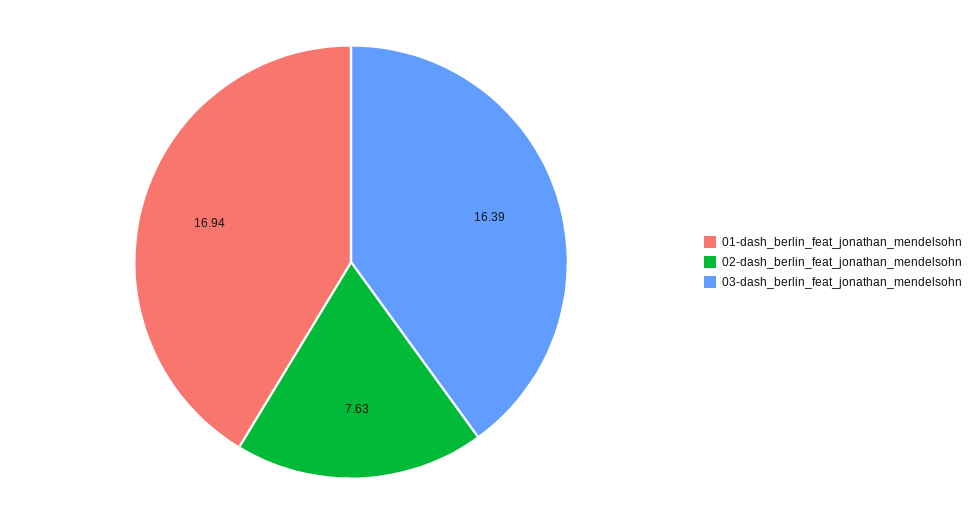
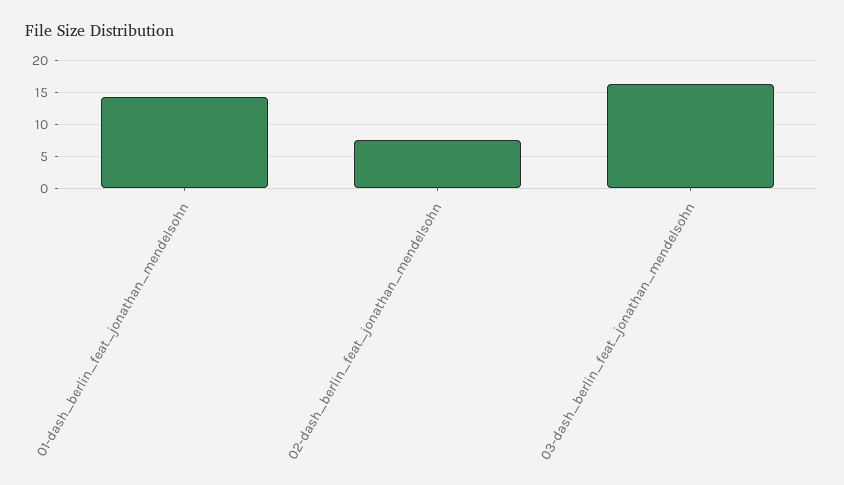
01-dash_berlin_feat_jonathan_mendelsohn: 16.94 -> 14

